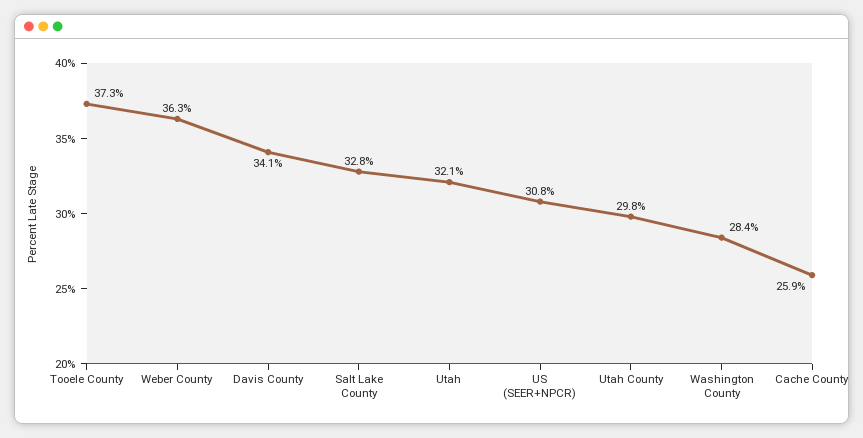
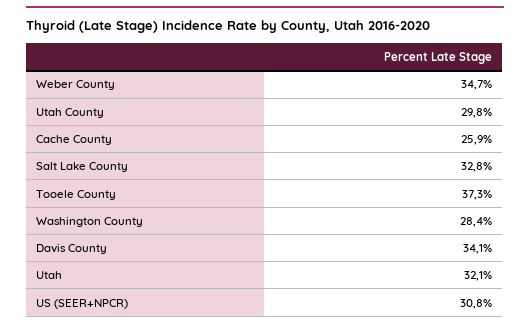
Weber County: 36.3 -> 34.7

